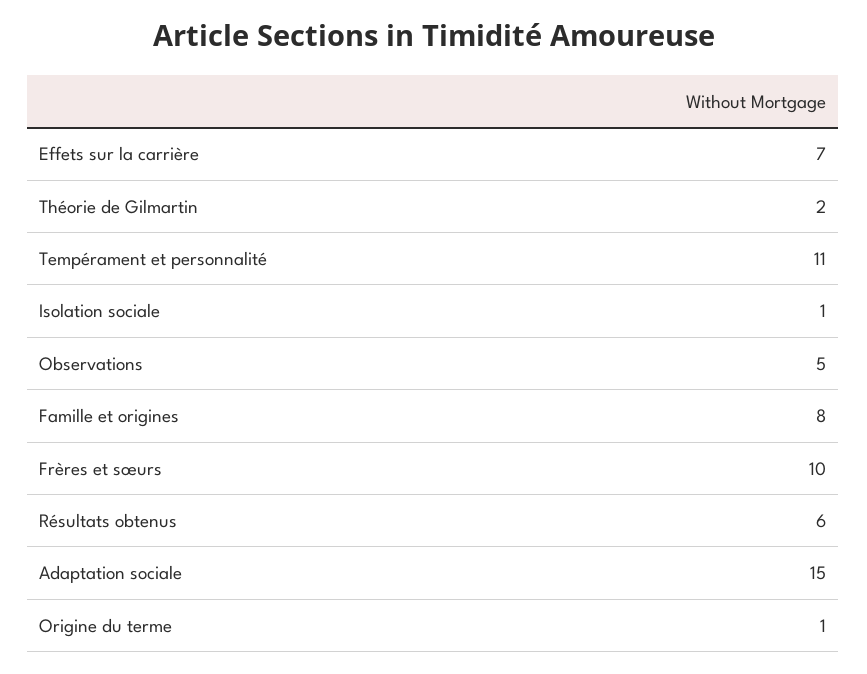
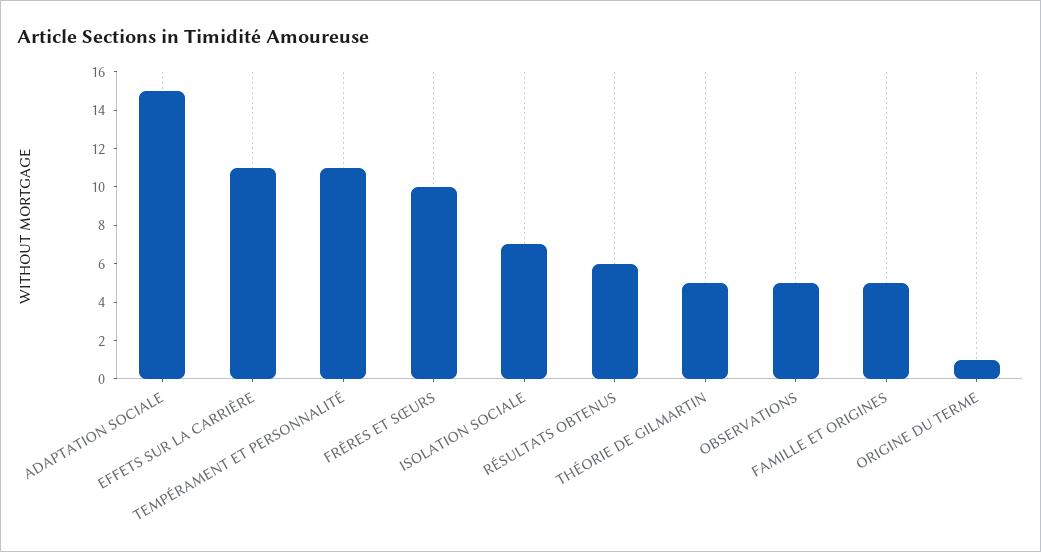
Effets sur la carrière: 7 -> 11
Théorie de Gilmartin: 2 -> 5
Isolation sociale: 1 -> 7
Famille et origines: 8 -> 5

